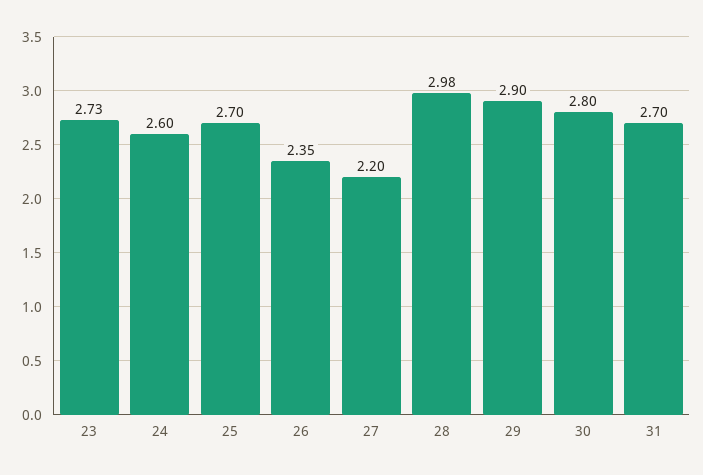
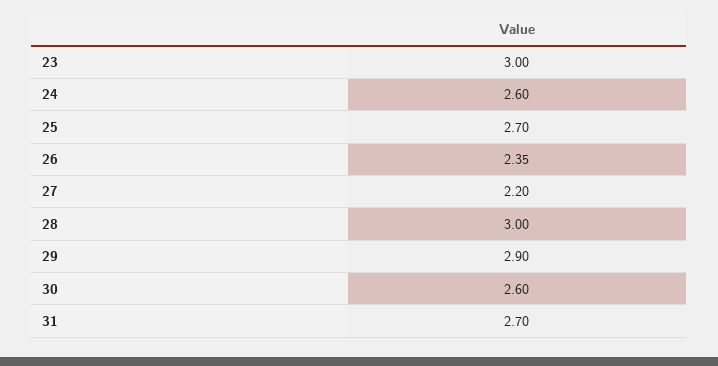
23: 2.73 -> 3
28: 2.98 -> 3
30: 2.8 -> 2.6

